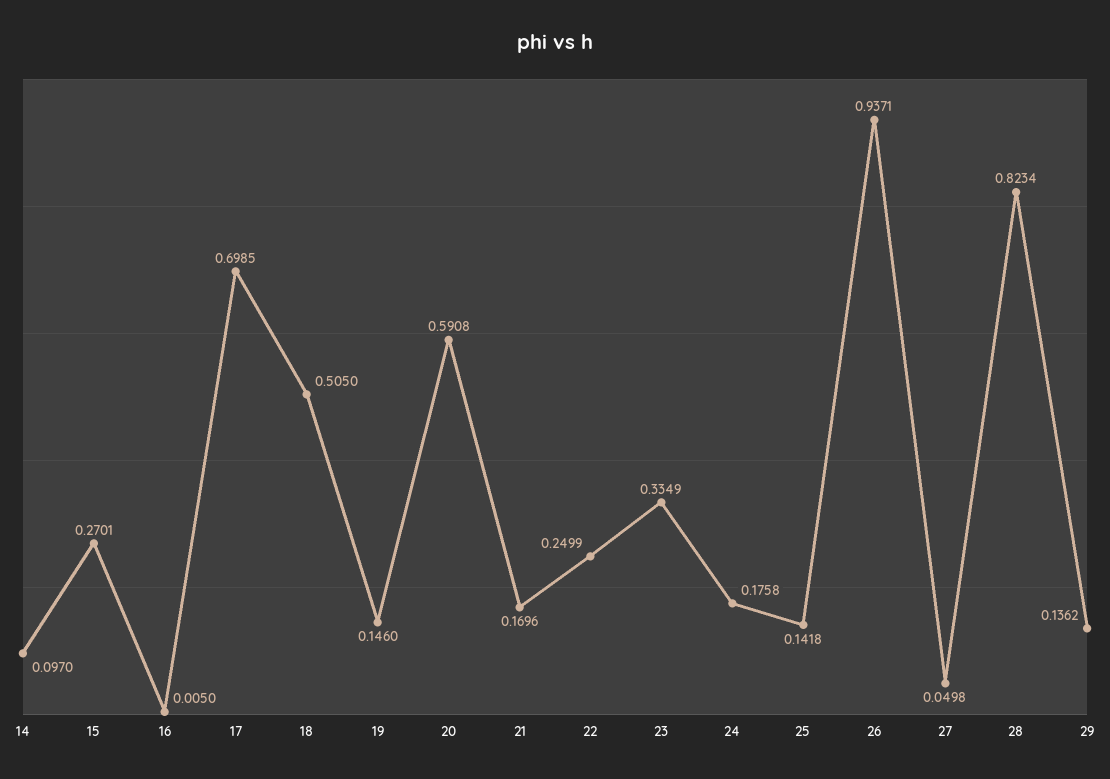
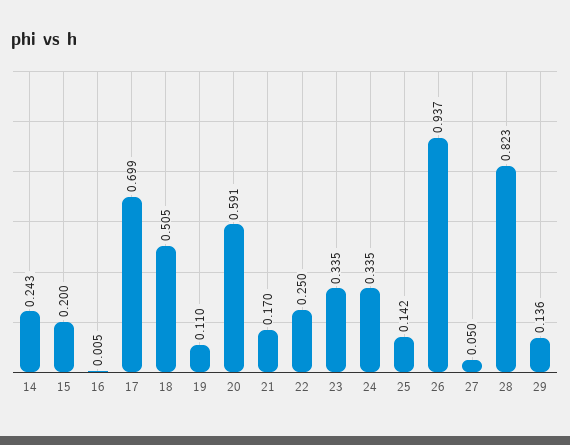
14: 0.097 -> 0.243
15: 0.2701 -> 0.2
19: 0.146 -> 0.11
24: 0.1758 -> 0.335

